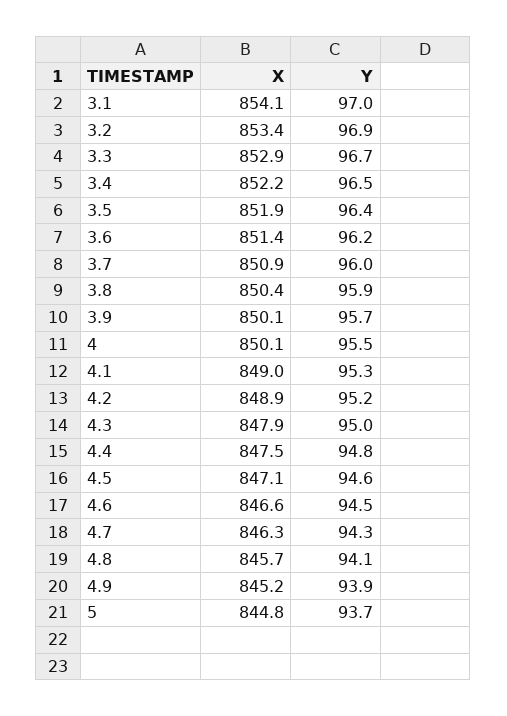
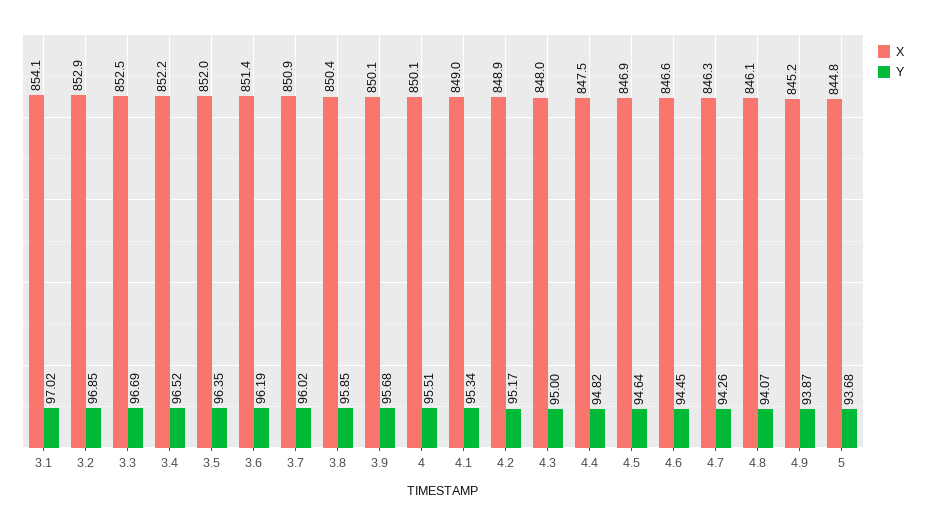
X, 3.2: 853.4 -> 852.9
X, 3.3: 852.9 -> 852.5
X, 3.5: 851.9 -> 852
X, 4.3: 847.9 -> 848
X, 4.5: 847.1 -> 846.9
X, 4.8: 845.7 -> 846.1

